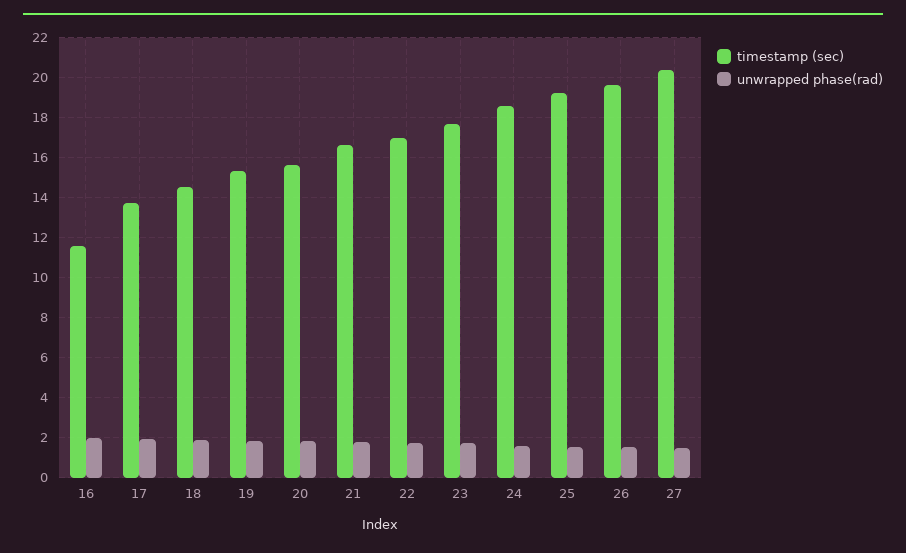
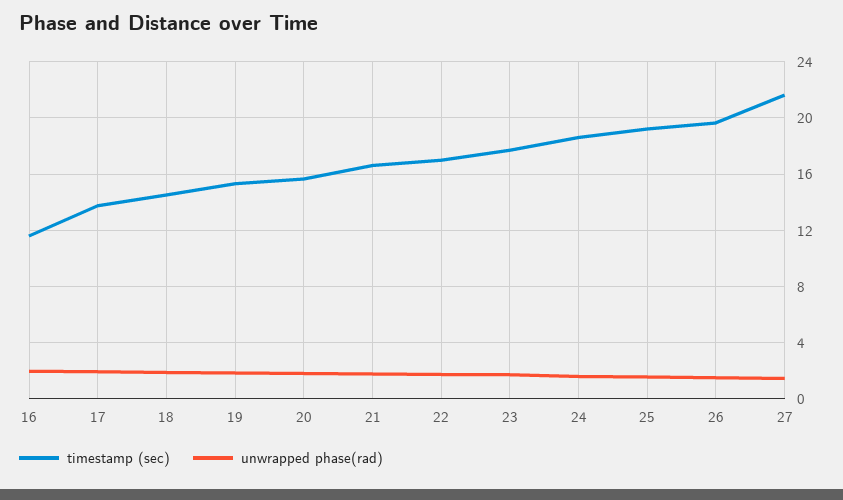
timestamp (sec), 27: 20.5 -> 21.5

